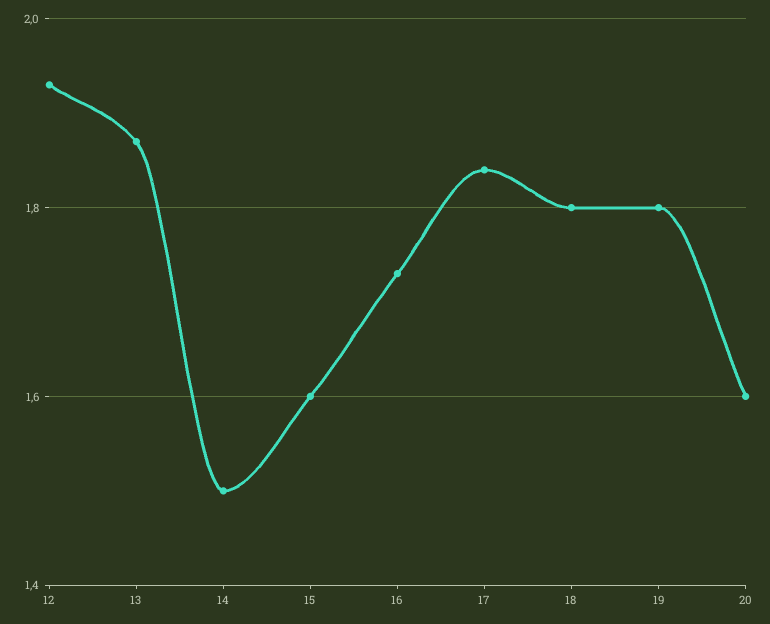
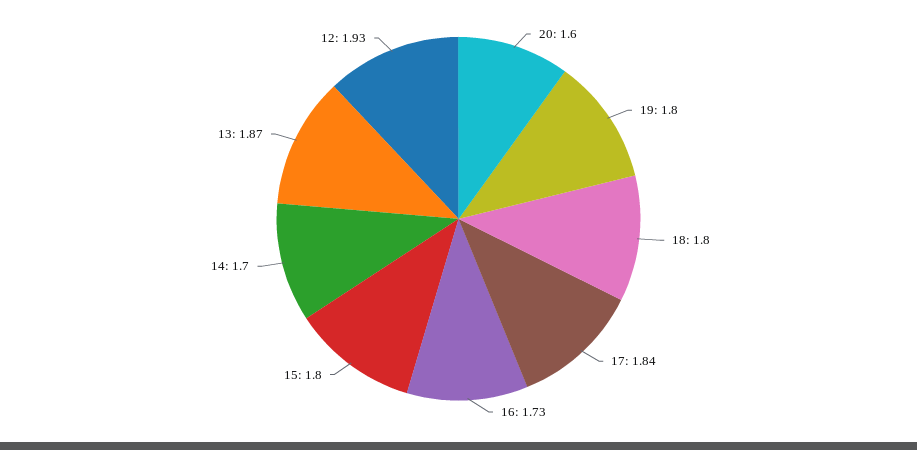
14: 1.5 -> 1.7
15: 1.6 -> 1.8

